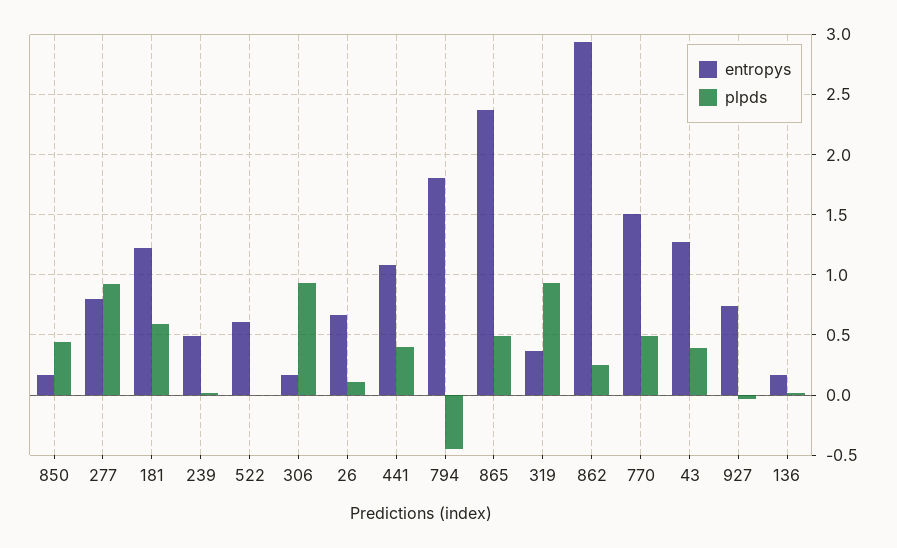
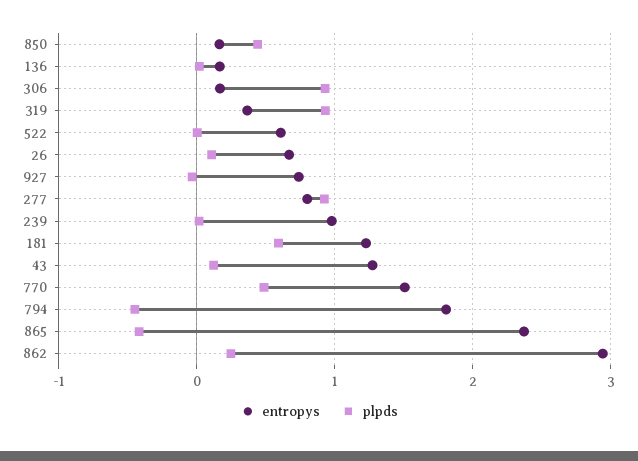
entropys, 239: 0.5 -> 1
entropys, 441: 1.1 -> none
plpds, 441: 0.4 -> none
plpds, 865: 0.5 -> -0.4
plpds, 43: 0.4 -> 0.1

